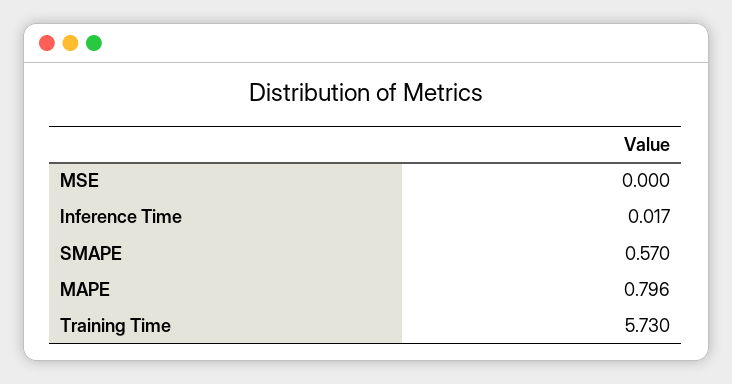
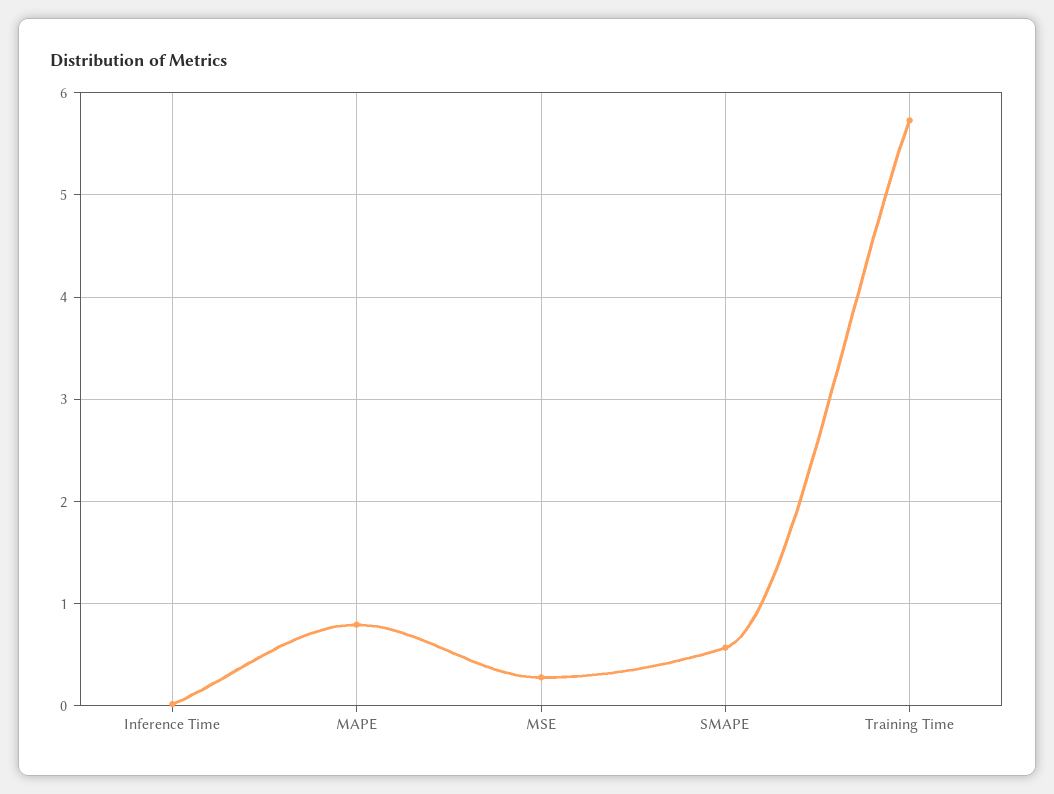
MSE: 0 -> 0.3

